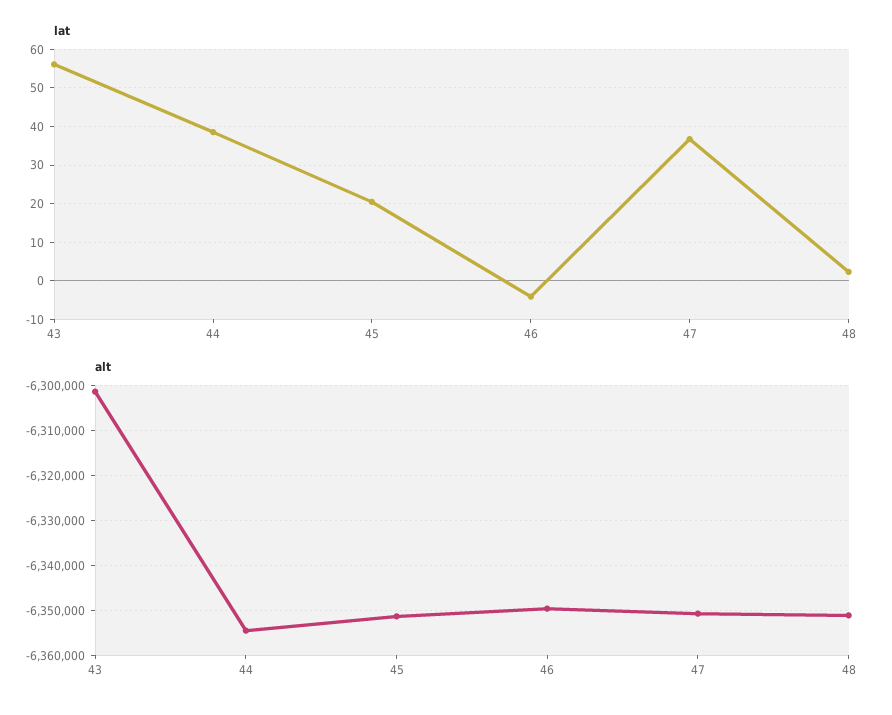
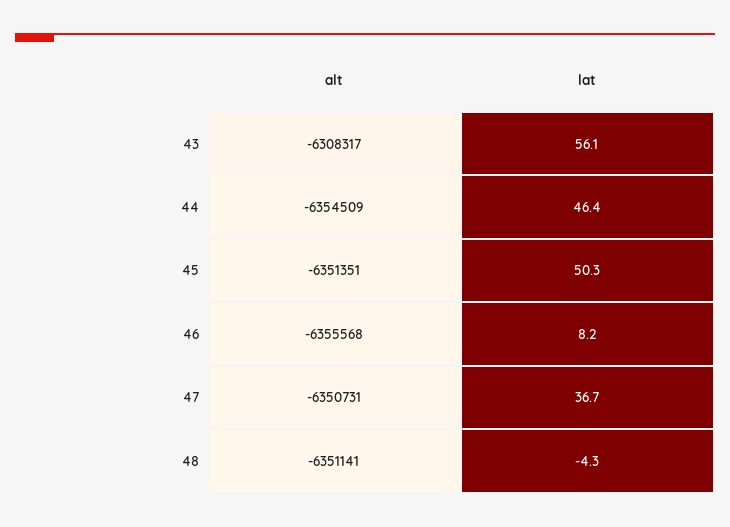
lat, 44: 38 -> 46.4
lat, 45: 20 -> 50.3
lat, 46: -4 -> 8.2
lat, 48: 2 -> -4.3
alt, 43: -6302000 -> -6308317
alt, 46: -6350000 -> -6355568

